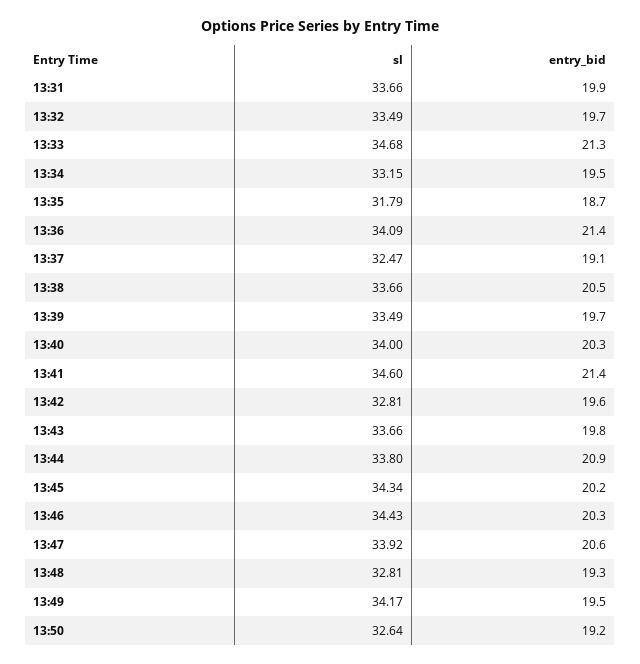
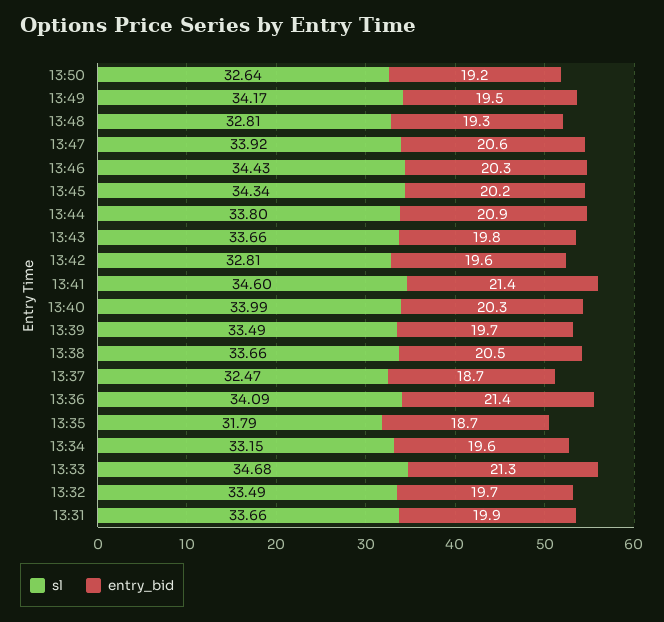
entry_bid, 13:34: 19.5 -> 19.6
entry_bid, 13:37: 19.1 -> 18.7
sl, 13:40: 34 -> 33.99

